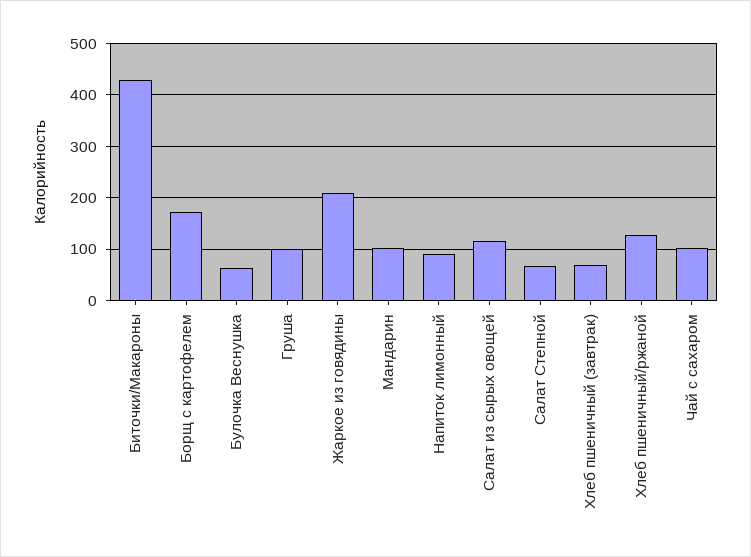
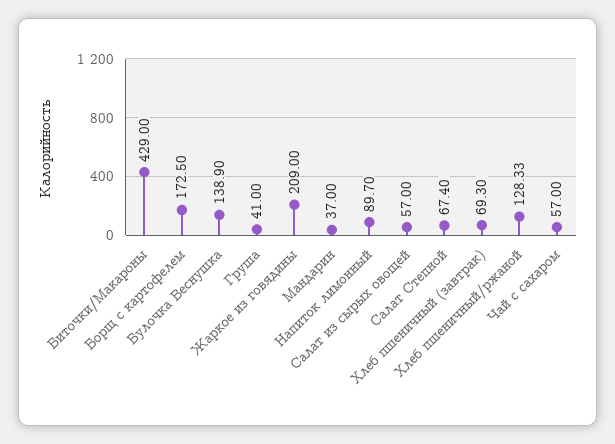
Булочка Веснушка: 60 -> 138.9
Груша: 100 -> 41
Мандарин: 100 -> 37
Салат из сырых овощей: 120 -> 57
Чай с сахаром: 100 -> 57

